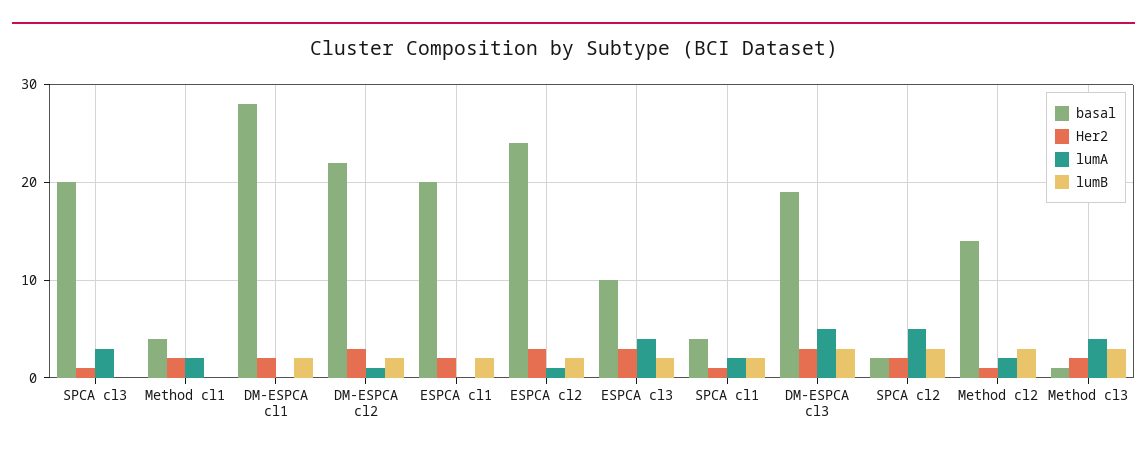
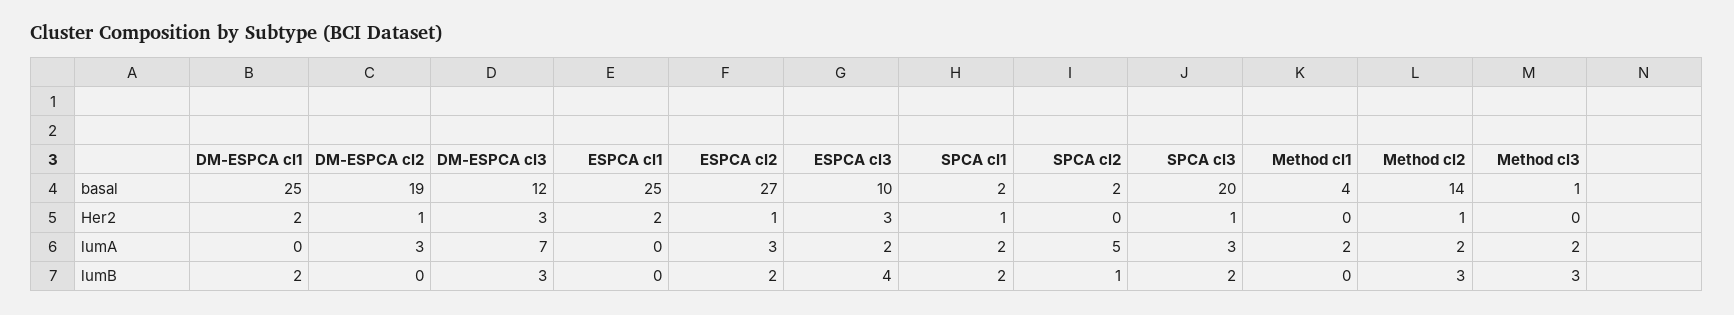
lumB, SPCA cl3: 0 -> 2
Her2, Method cl1: 2 -> 0
basal, DM-ESPCA cl1: 28 -> 25
basal, DM-ESPCA cl2: 22 -> 19
Her2, DM-ESPCA cl2: 3 -> 1
lumA, DM-ESPCA cl2: 1 -> 3
lumB, DM-ESPCA cl2: 2 -> 0
basal, ESPCA cl1: 20 -> 25
lumB, ESPCA cl1: 2 -> 0
basal, ESPCA cl2: 24 -> 27
Her2, ESPCA cl2: 3 -> 1
lumA, ESPCA cl2: 1 -> 3
lumA, ESPCA cl3: 4 -> 2
lumB, ESPCA cl3: 2 -> 4
basal, SPCA cl1: 4 -> 2
basal, DM-ESPCA cl3: 19 -> 12
lumA, DM-ESPCA cl3: 5 -> 7
Her2, SPCA cl2: 2 -> 0
lumB, SPCA cl2: 3 -> 1
Her2, Method cl3: 2 -> 0
lumA, Method cl3: 4 -> 2

